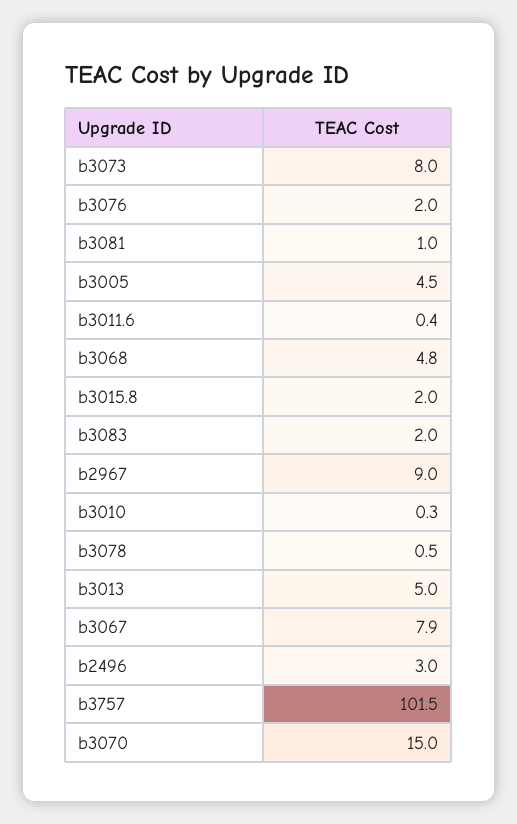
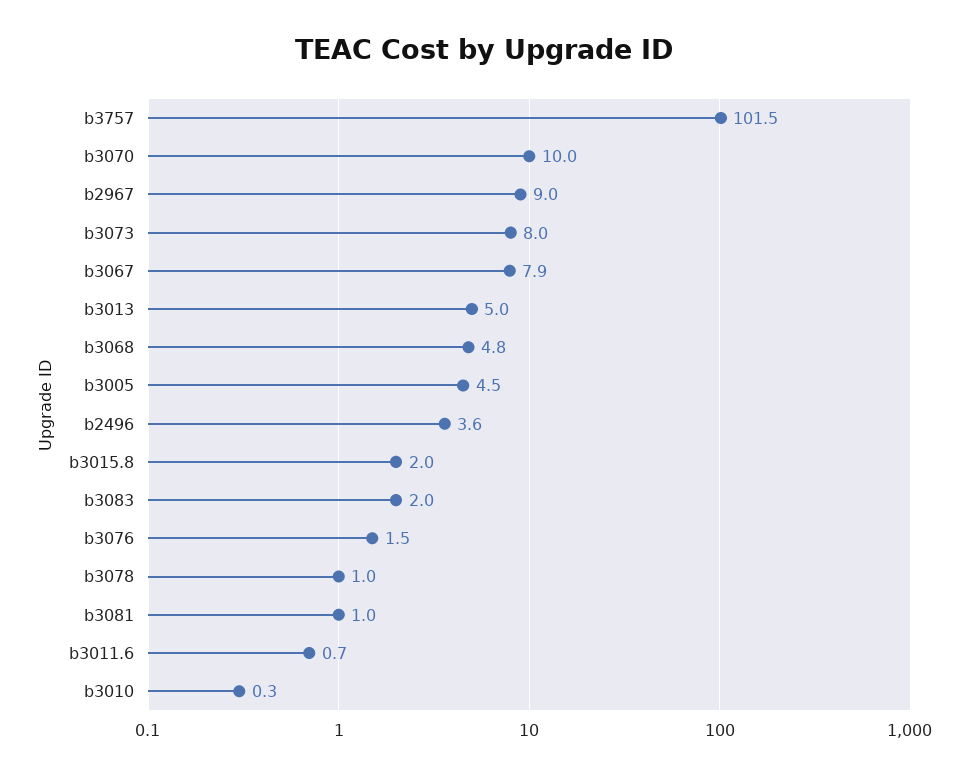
b3076: 2 -> 1.5
b3011.6: 0.4 -> 0.7
b3078: 0.5 -> 1
b2496: 3 -> 3.6
b3070: 15 -> 10

